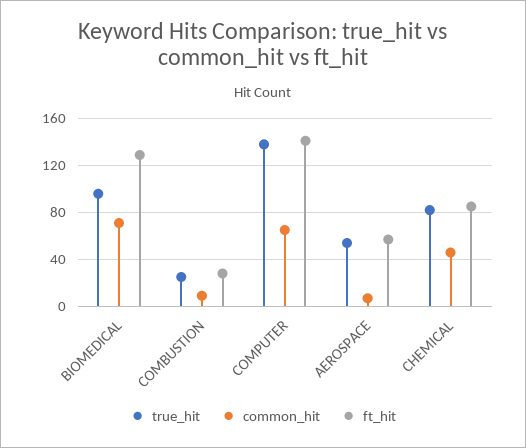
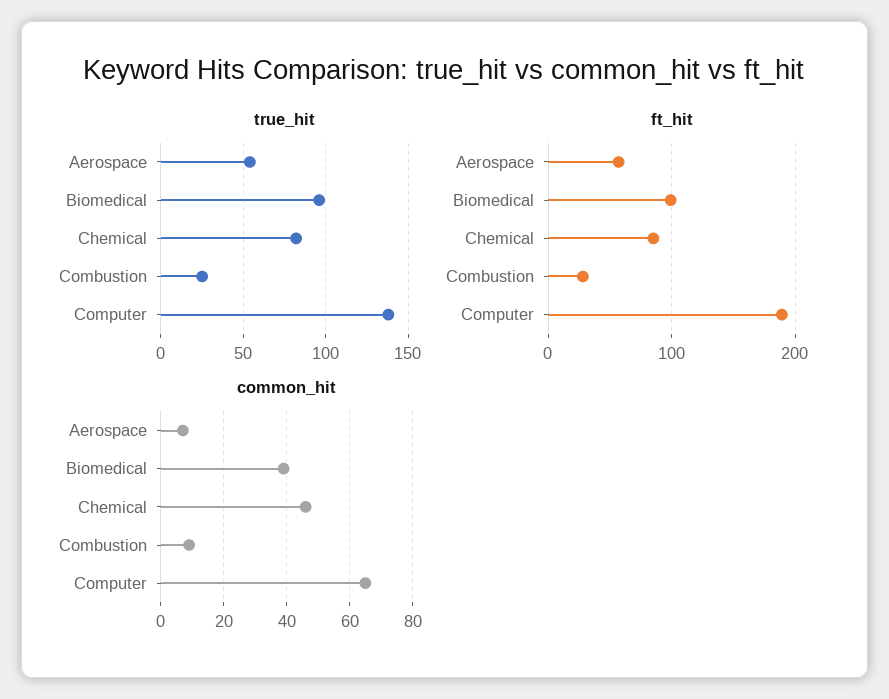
common_hit, BIOMEDICAL: 70 -> 40
ft_hit, BIOMEDICAL: 130 -> 100
ft_hit, COMPUTER: 140 -> 190

